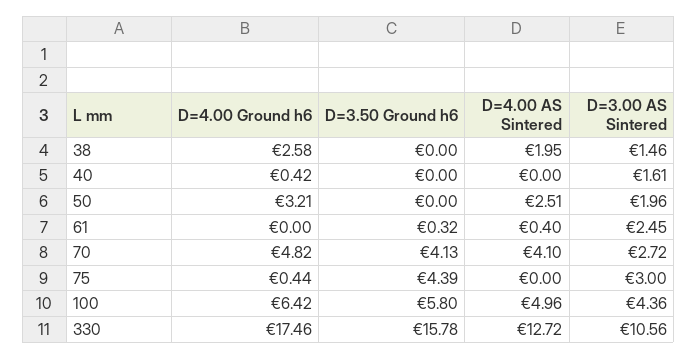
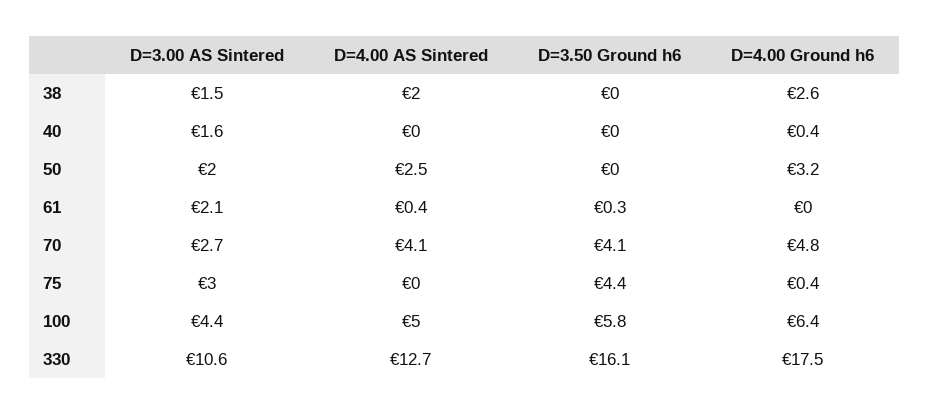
D=3.00 AS Sintered, 61: 2.45 -> 2.1
D=3.50 Ground h6, 330: 15.78 -> 16.1

